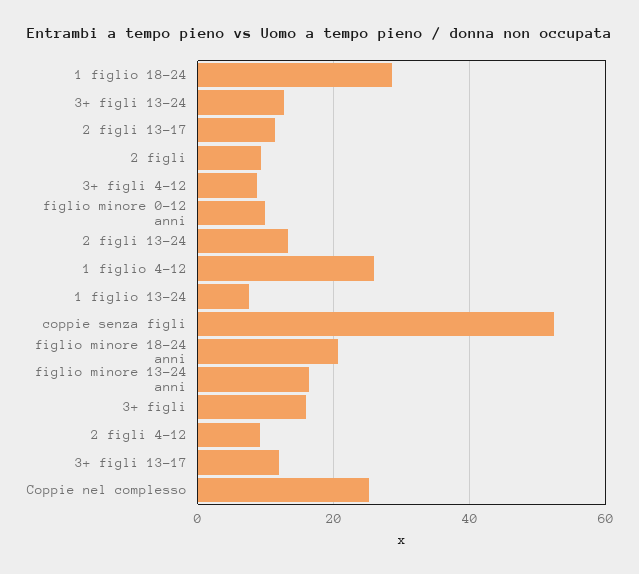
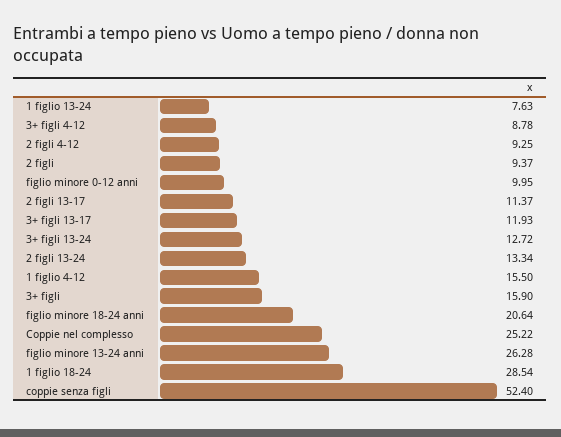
1 figlio 4-12: 26 -> 15.5
figlio minore 13-24 anni: 16 -> 26.28

